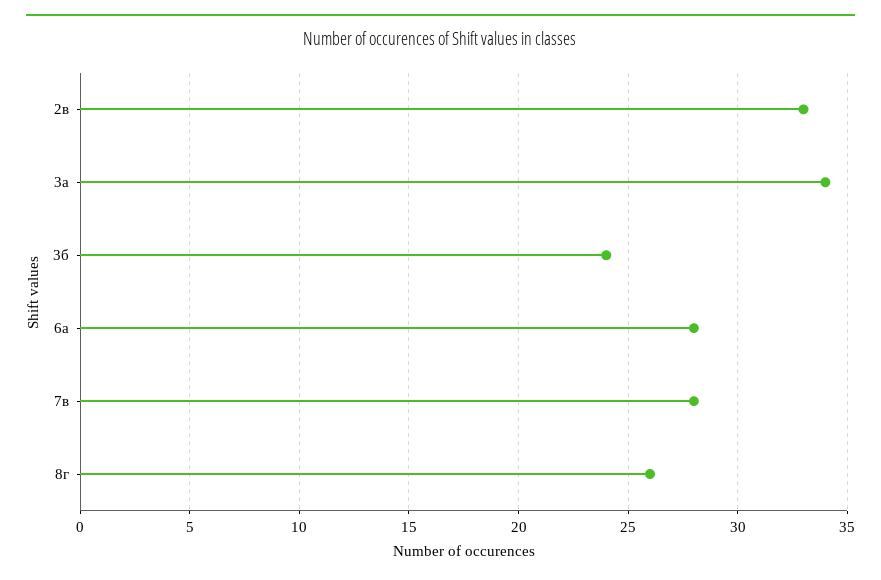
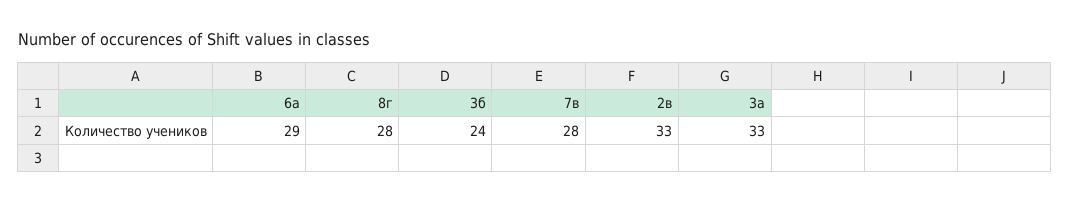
3а: 34 -> 33
6а: 28 -> 29
8г: 26 -> 28

